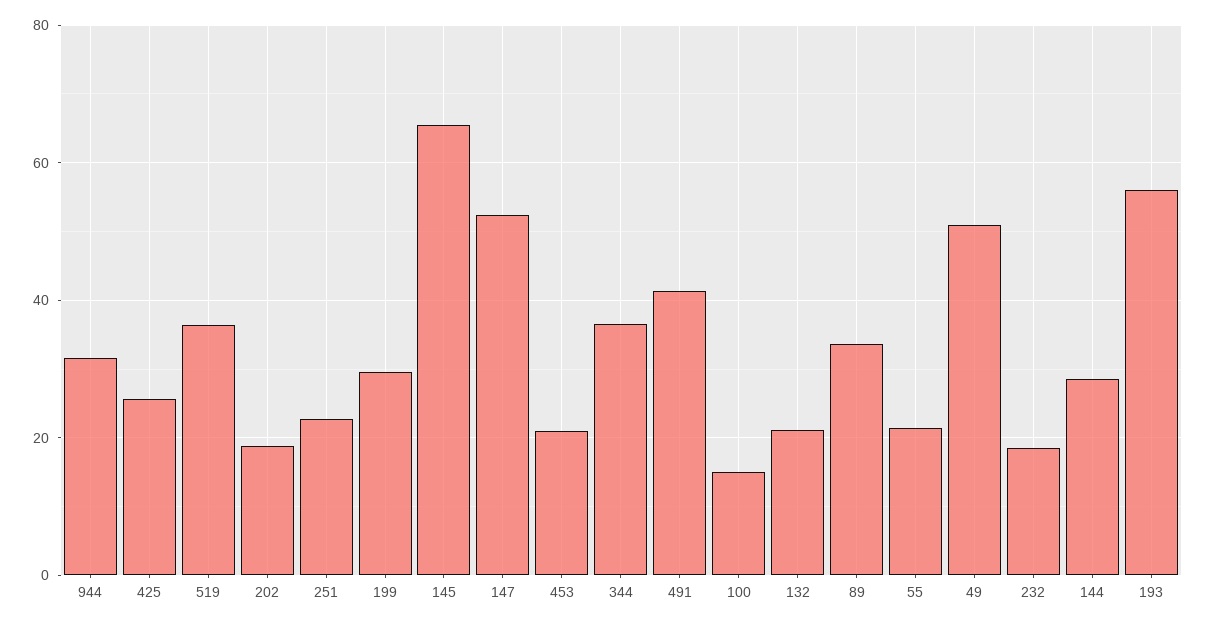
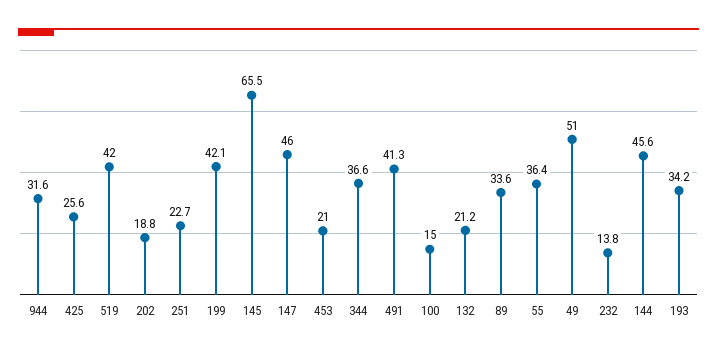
519: 36 -> 42
199: 30 -> 42.1
147: 52 -> 46
55: 22 -> 36.4
232: 18 -> 13.8
144: 28 -> 45.6
193: 56 -> 34.2

